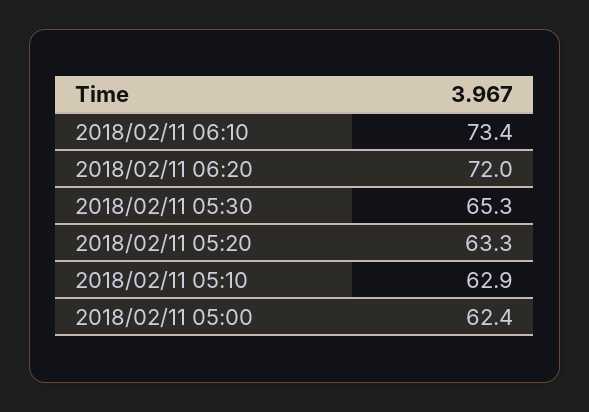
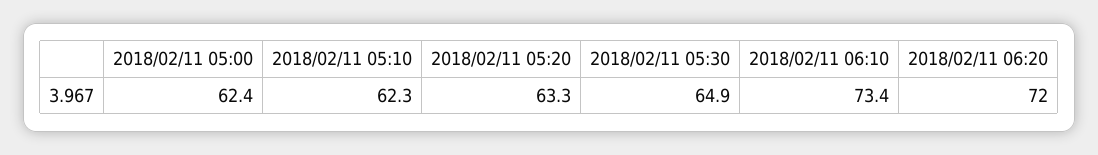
2018/02/11 05:30: 65.3 -> 64.9
2018/02/11 05:10: 62.9 -> 62.3

